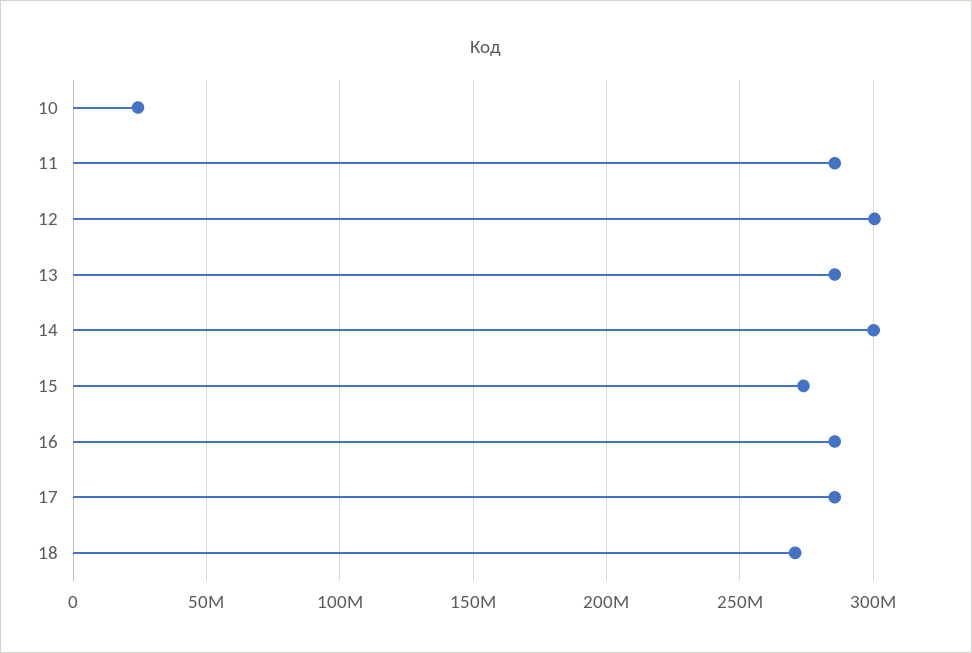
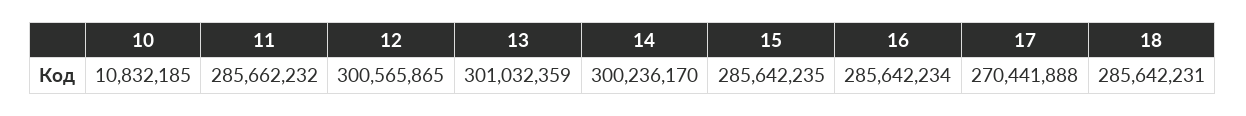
10: 25000000 -> 10832185
13: 285000000 -> 301032359
15: 275000000 -> 285642235
17: 285000000 -> 270441888
18: 270000000 -> 285642231

